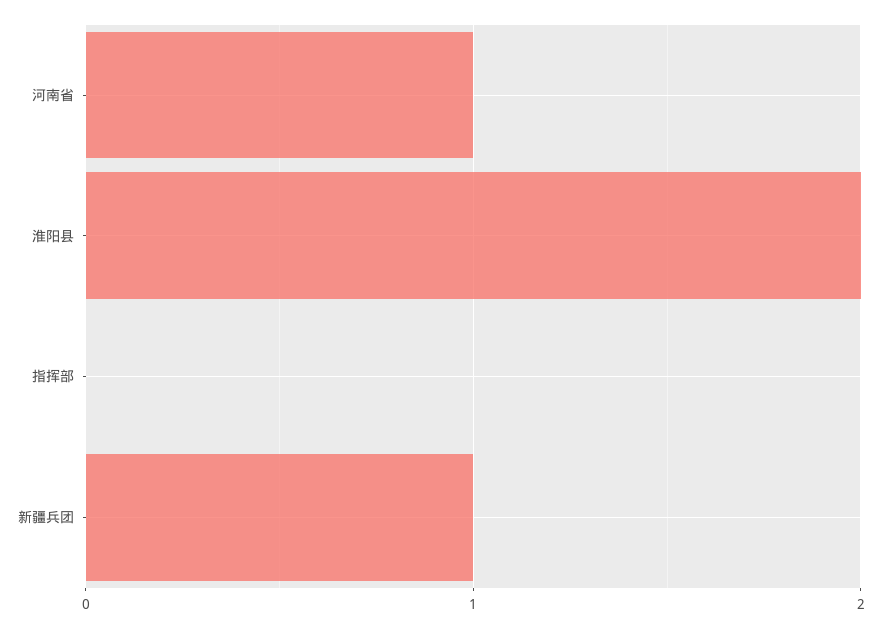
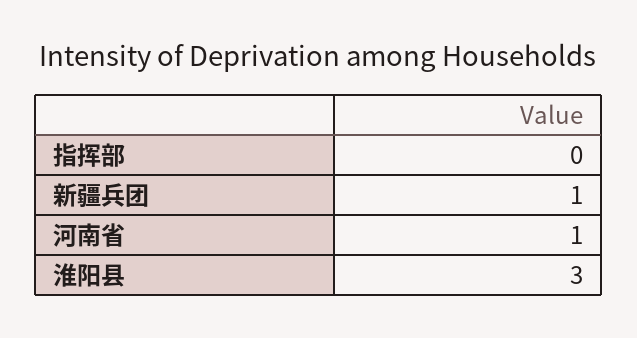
淮阳县: 2 -> 3

